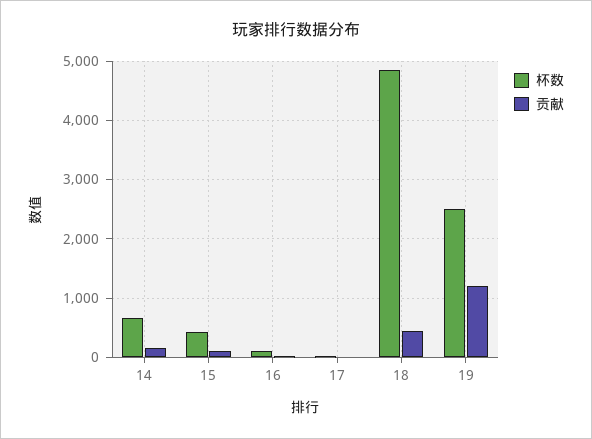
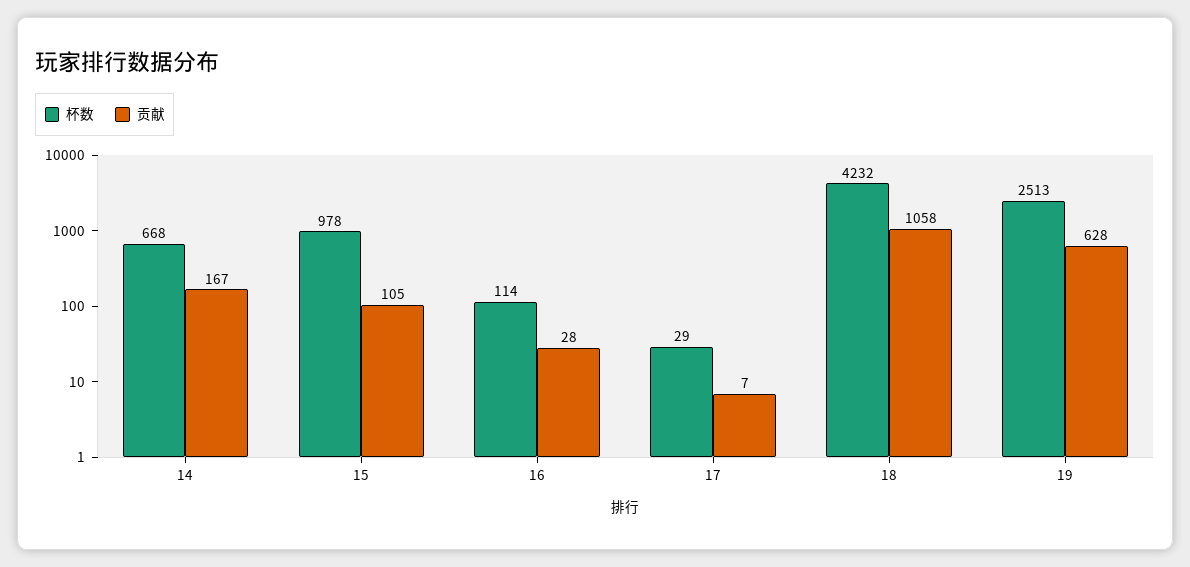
杯数, 15: 400 -> 978
杯数, 18: 4800 -> 4232
贡献, 18: 400 -> 1058
贡献, 19: 1200 -> 628

